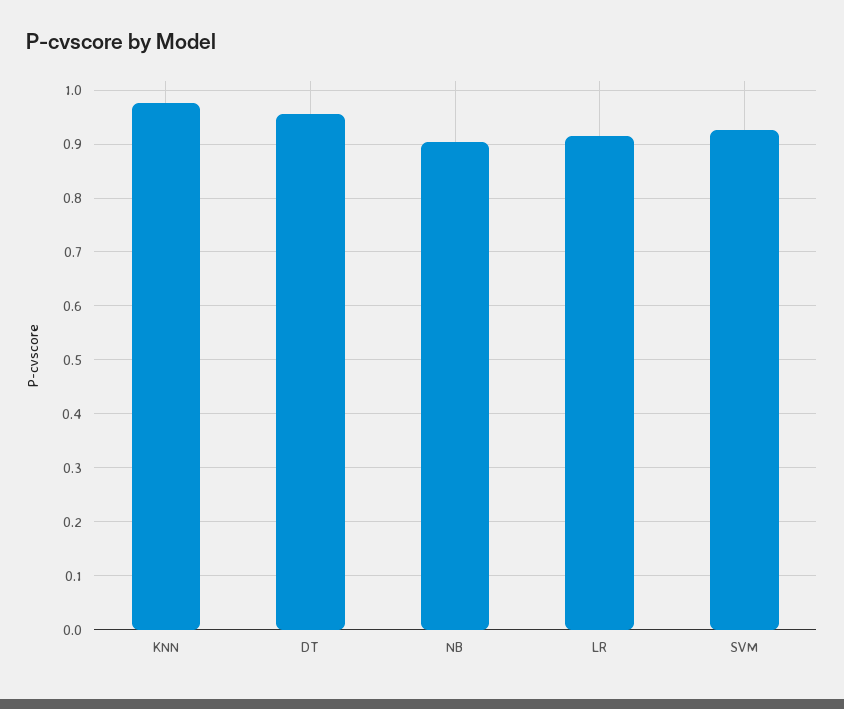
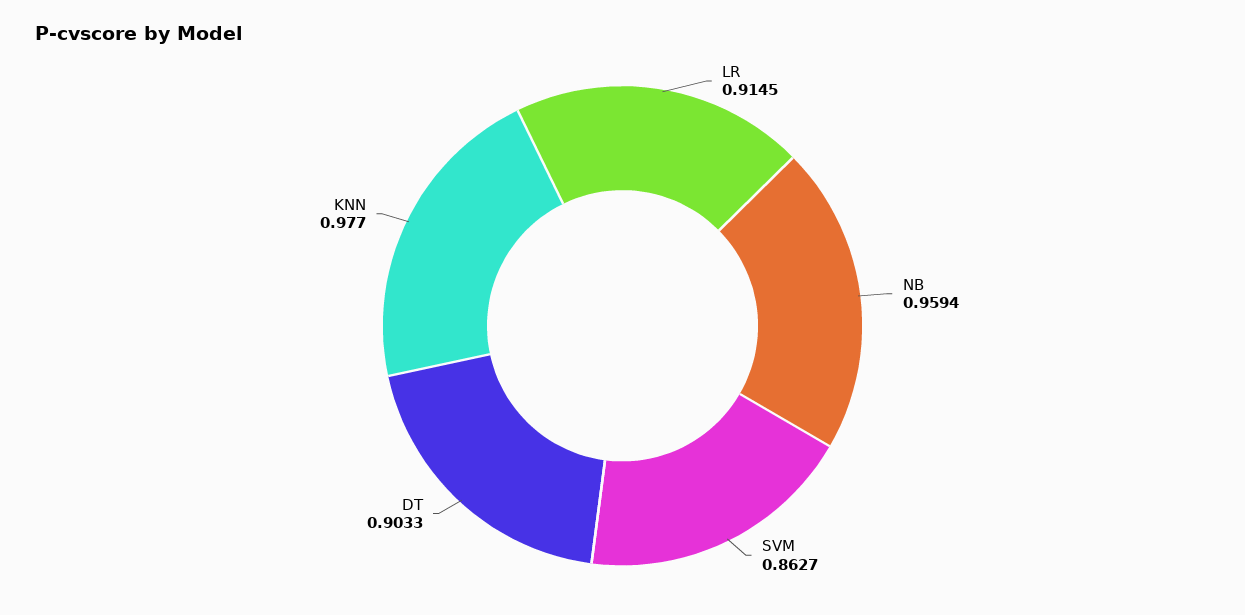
DT: 0.96 -> 0.9033
NB: 0.9 -> 0.9594
SVM: 0.92 -> 0.8627

